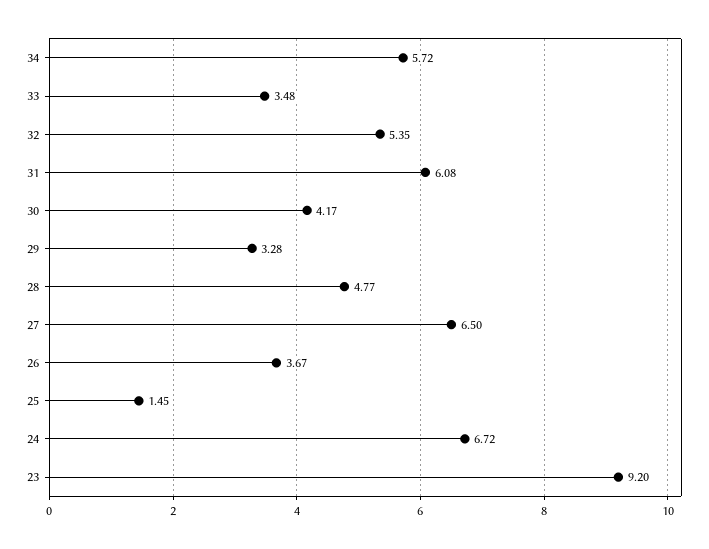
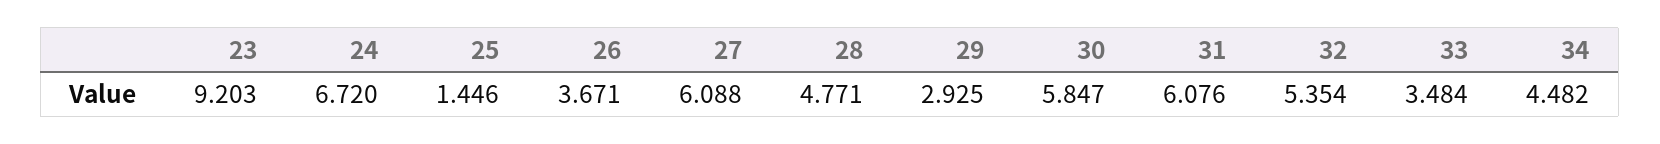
34: 5.72 -> 4.482
30: 4.17 -> 5.847
29: 3.28 -> 2.925
27: 6.5 -> 6.088

